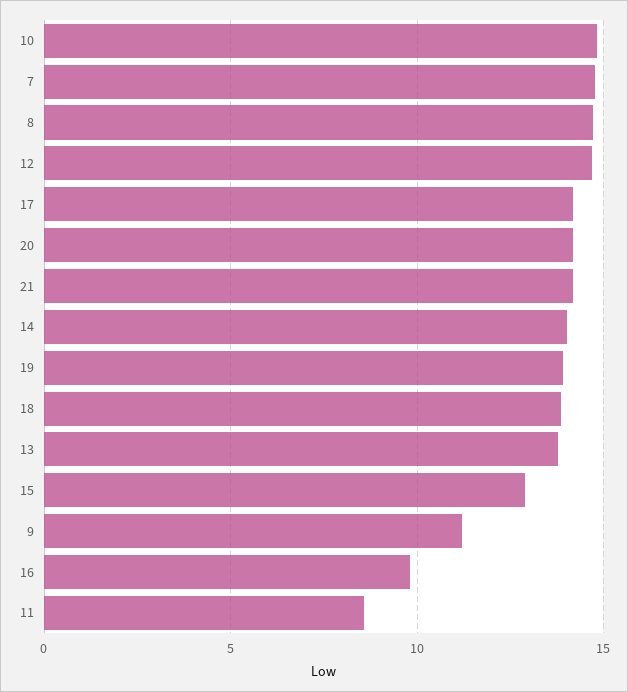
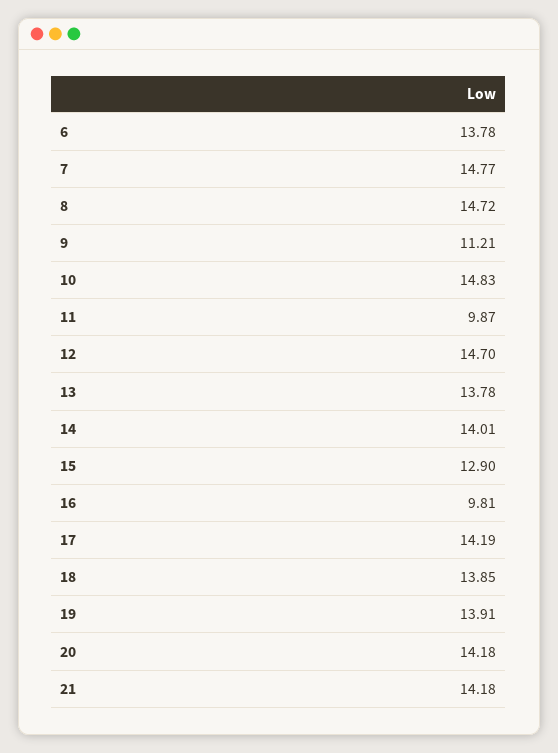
11: 8.5 -> 9.87
6: none -> 13.78

